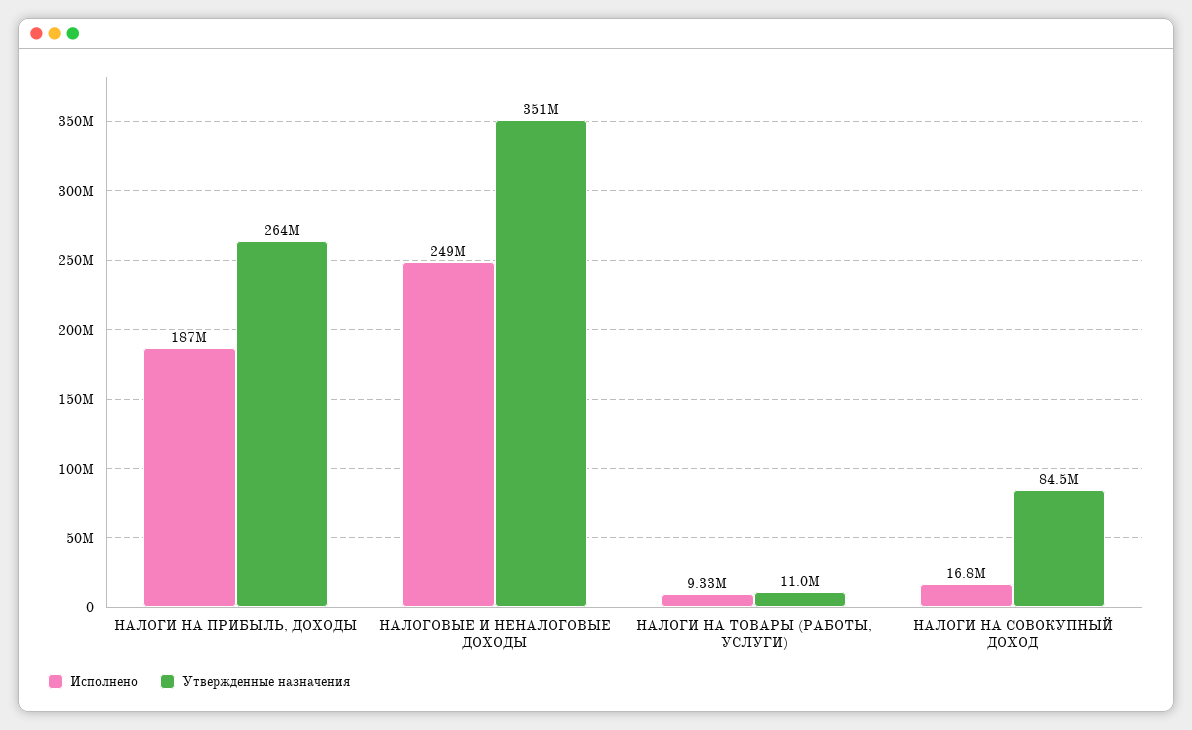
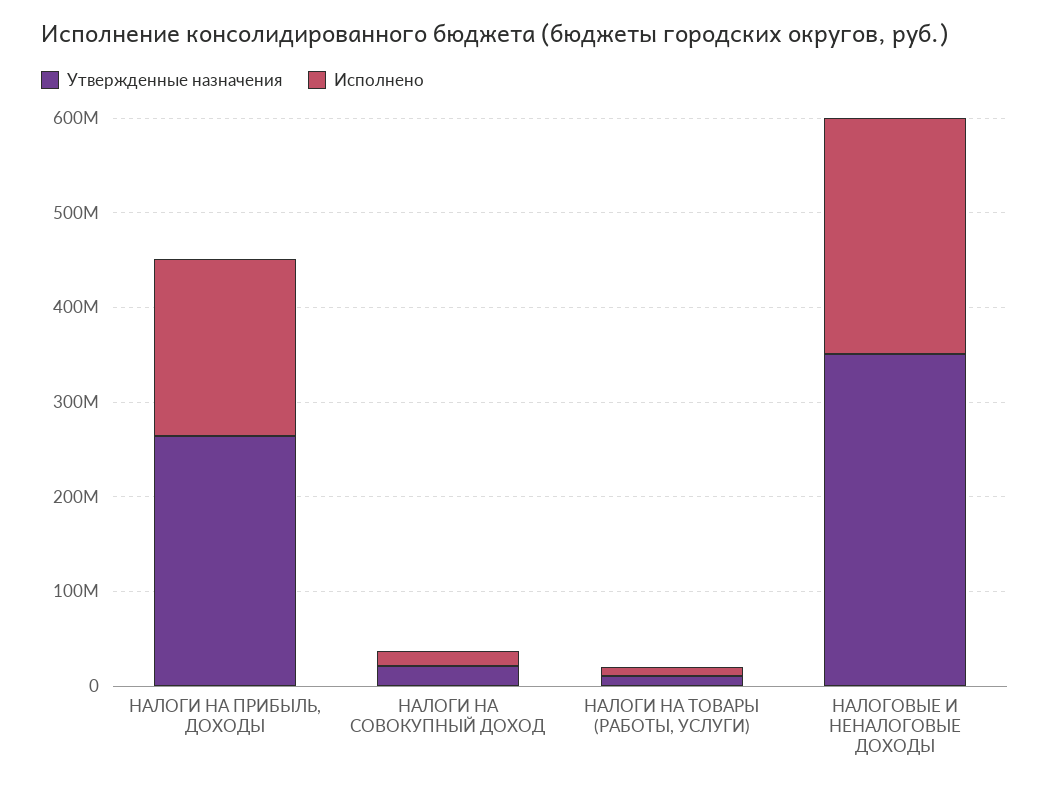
Утвержденные назначения, НАЛОГИ НА СОВОКУПНЫЙ ДОХОД: 84500000 -> 20000000

